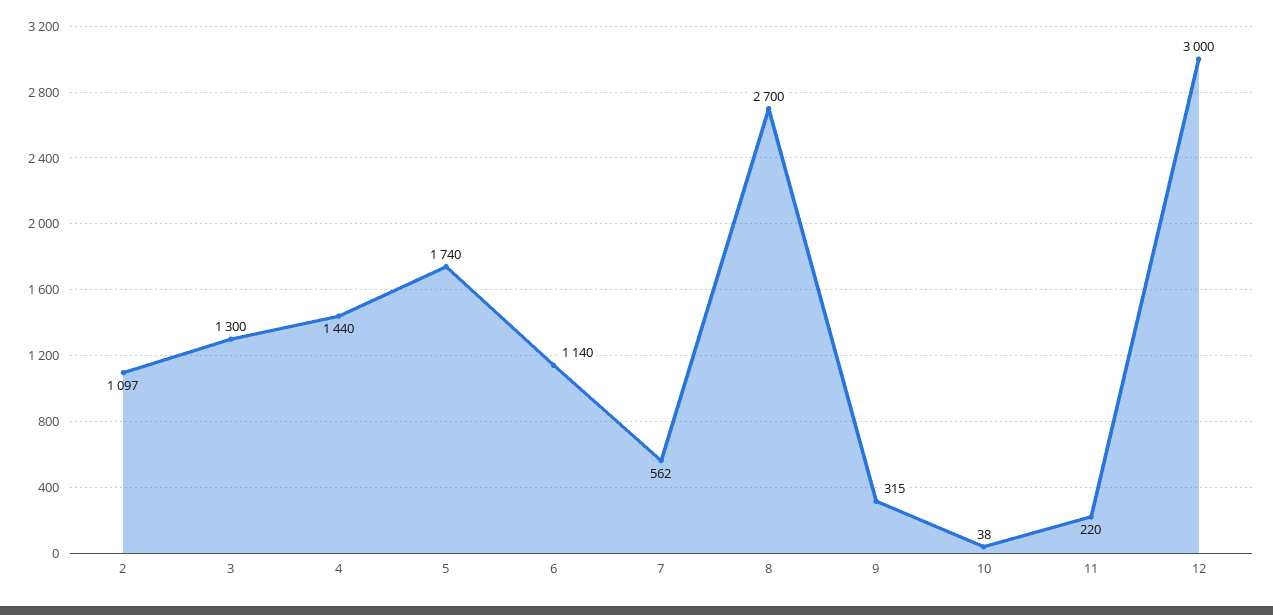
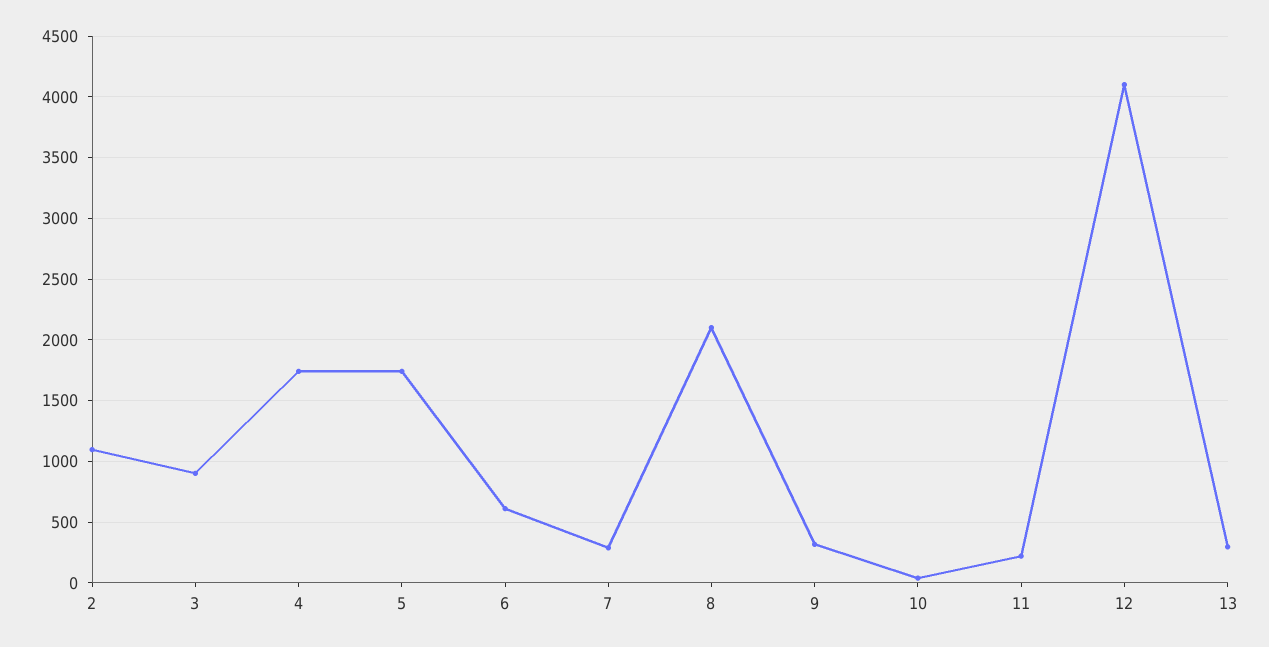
3: 1300 -> 900
4: 1440 -> 1750
6: 1140 -> 600
7: 562 -> 300
8: 2700 -> 2100
12: 3000 -> 4100
13: none -> 300

